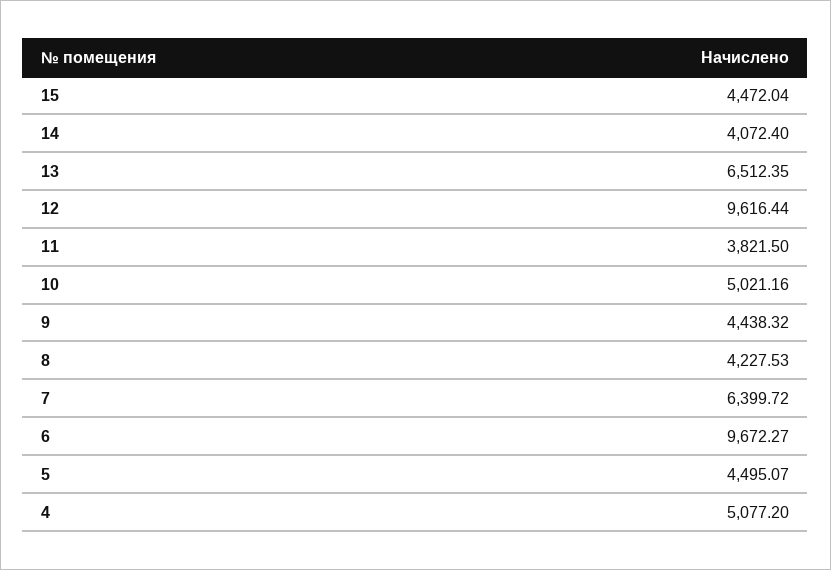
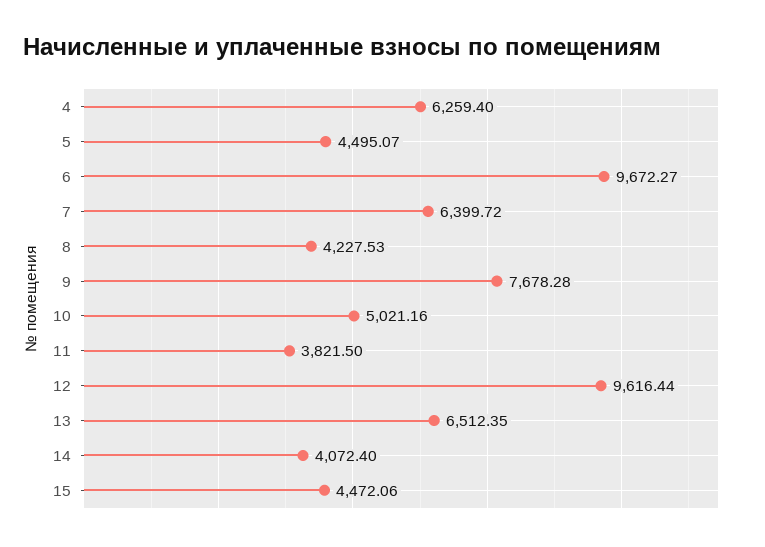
15: 4472.04 -> 4472.06
9: 4438.32 -> 7678.28
4: 5077.2 -> 6259.4

